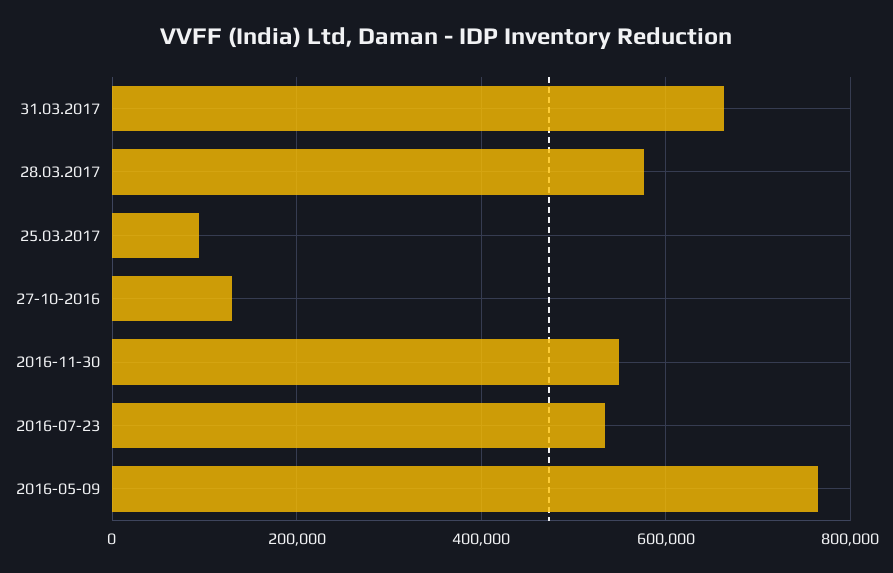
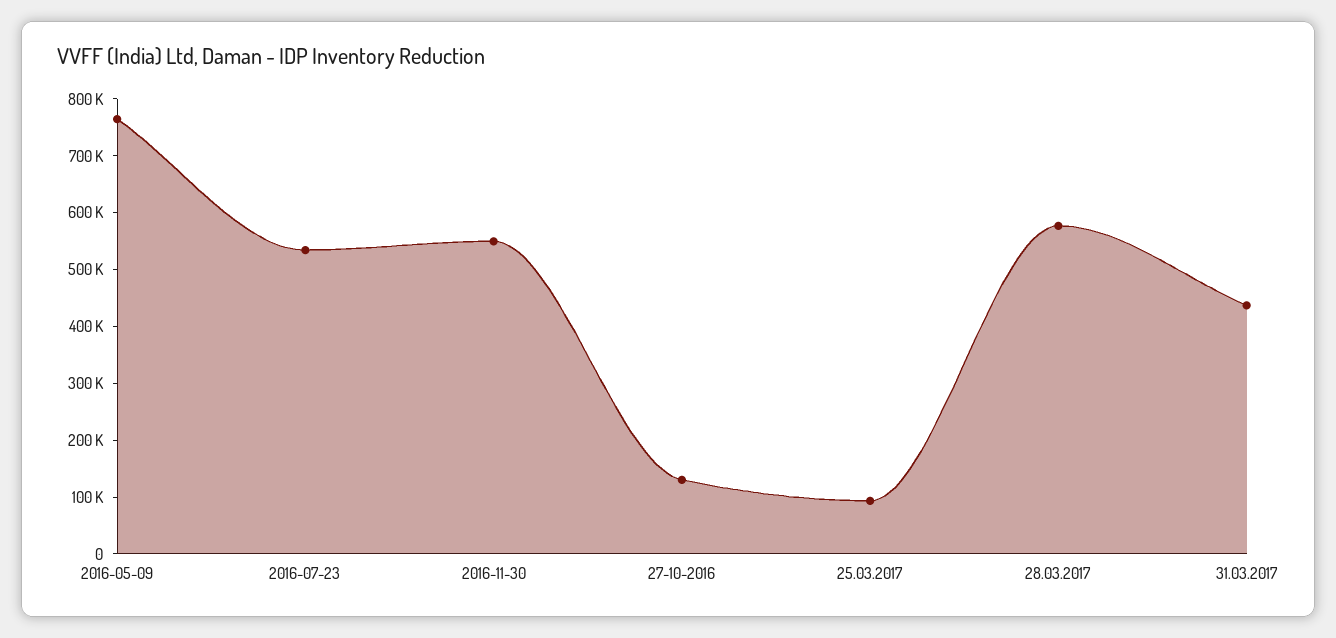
31.03.2017: 660000 -> 440000

